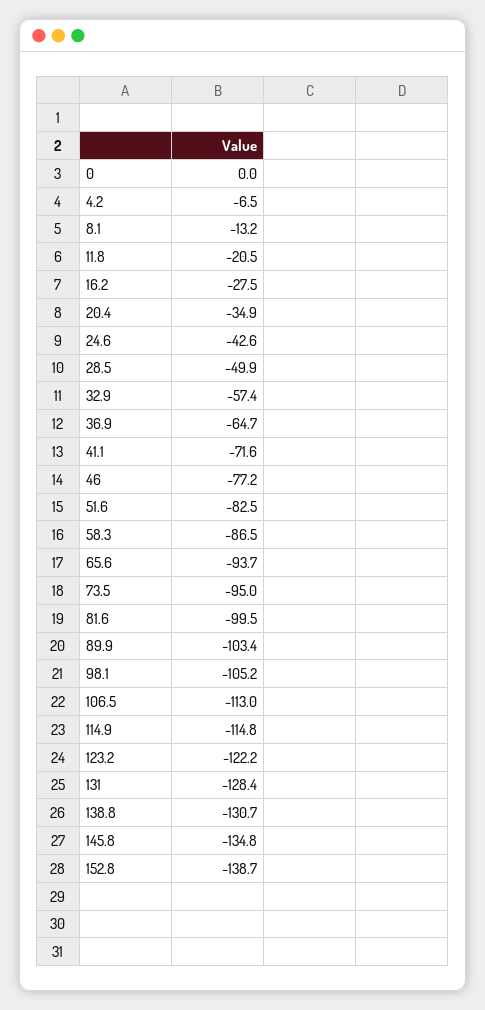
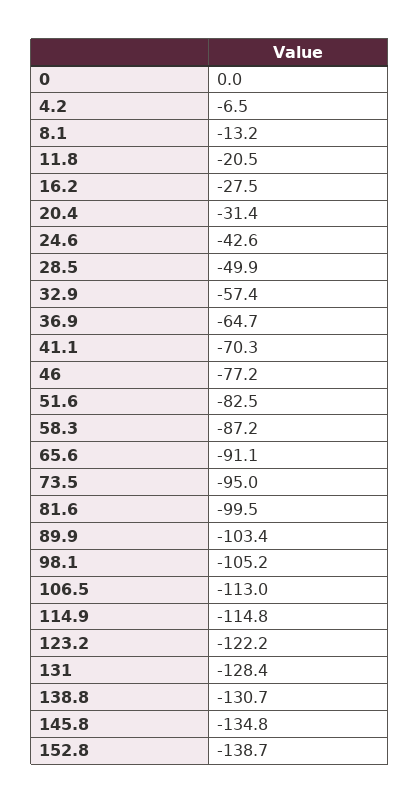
20.4: -34.9 -> -31.4
41.1: -71.6 -> -70.3
58.3: -86.5 -> -87.2
65.6: -93.7 -> -91.1

